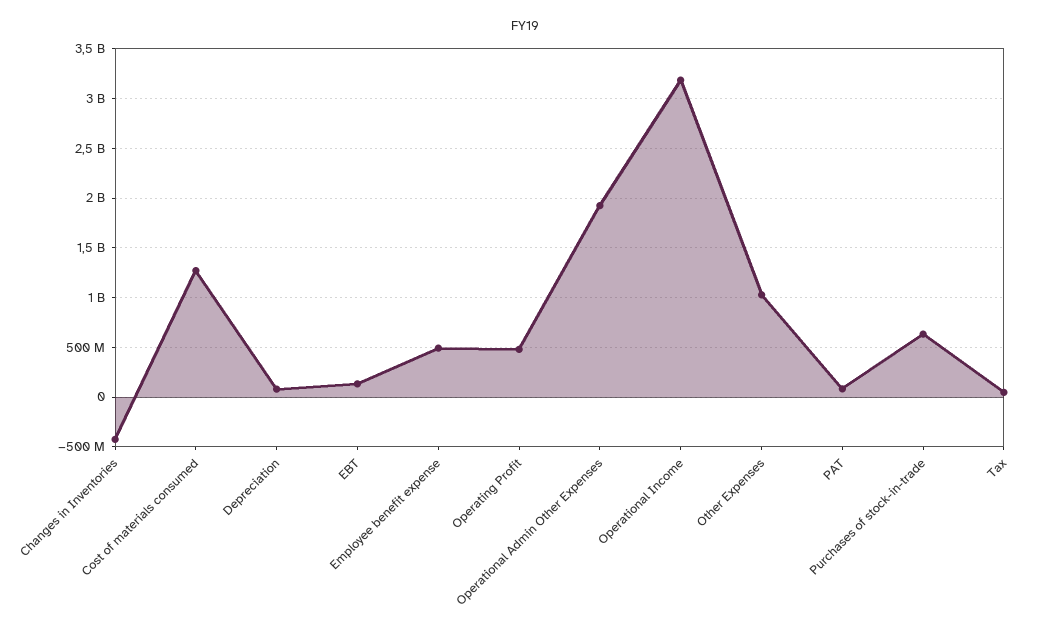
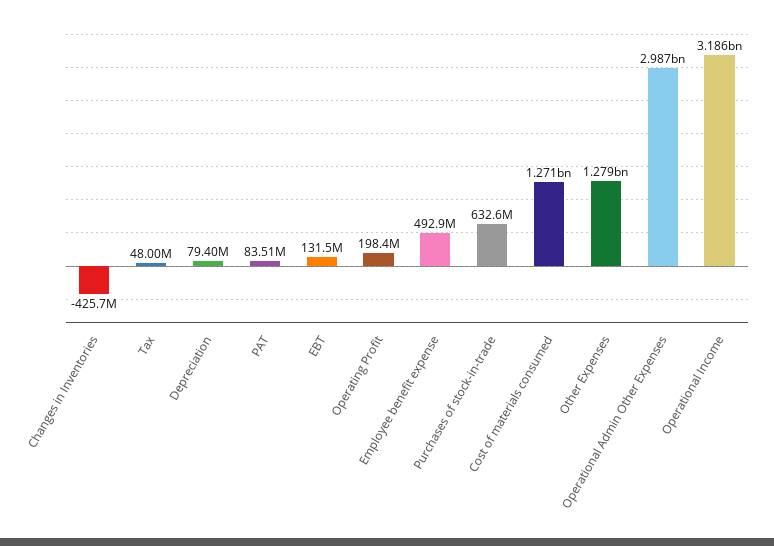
Operating Profit: 500000000 -> 198400000
Operational Admin Other Expenses: 1900000000 -> 2987000000
Other Expenses: 1000000000 -> 1279000000

